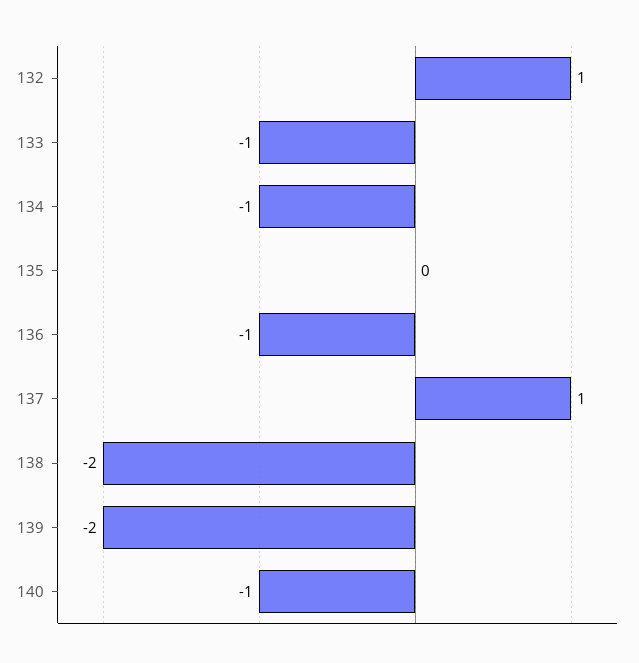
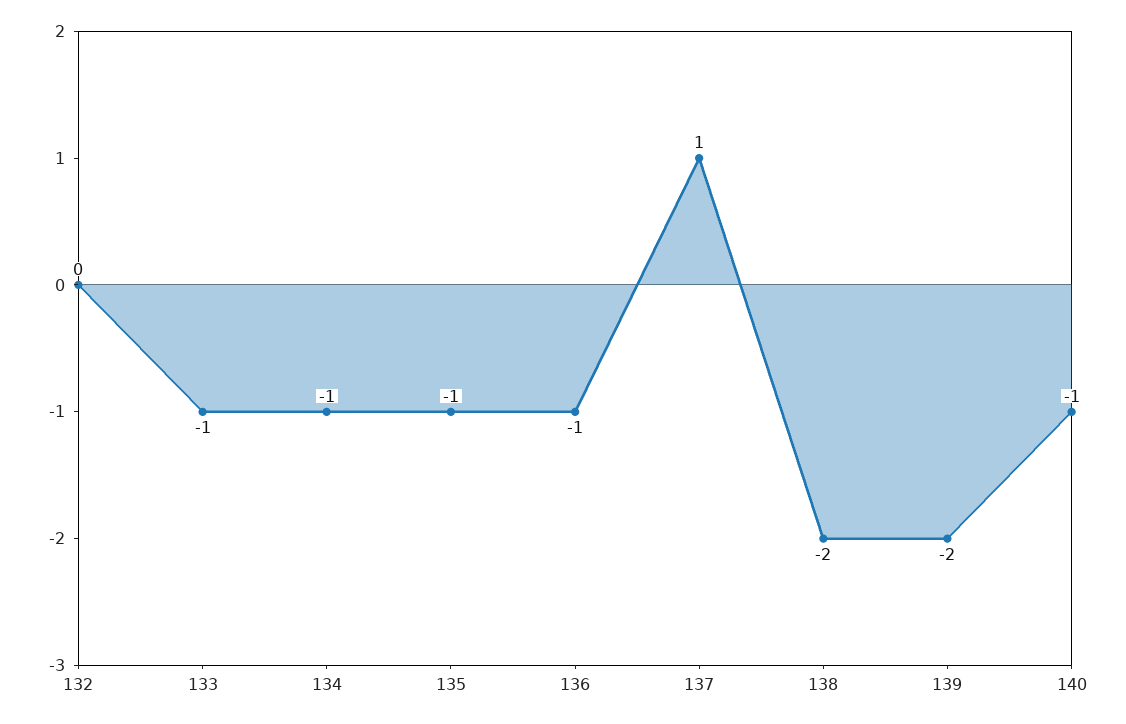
132: 1 -> 0
135: 0 -> -1

